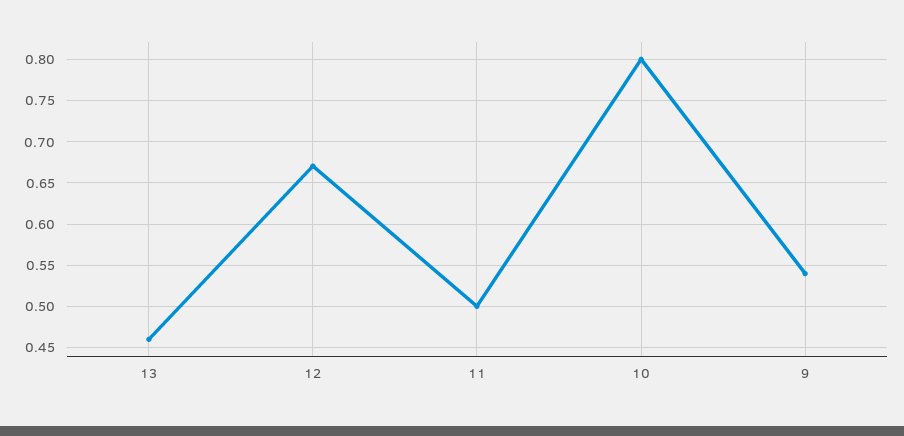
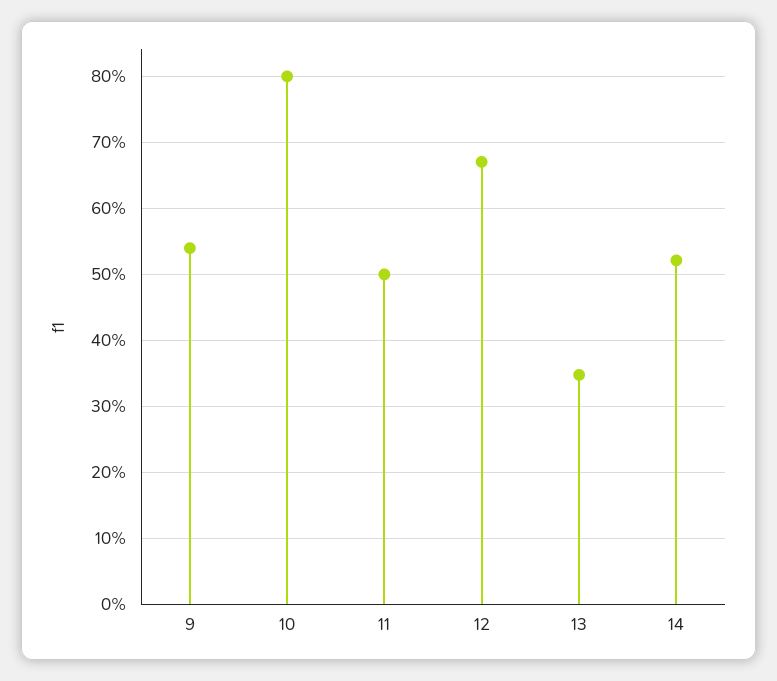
13: 0.46 -> 0.35
14: none -> 0.52

